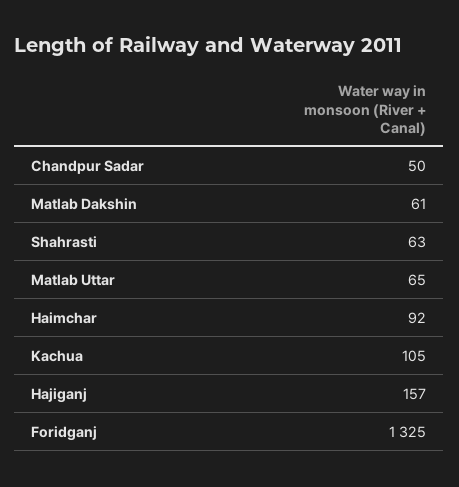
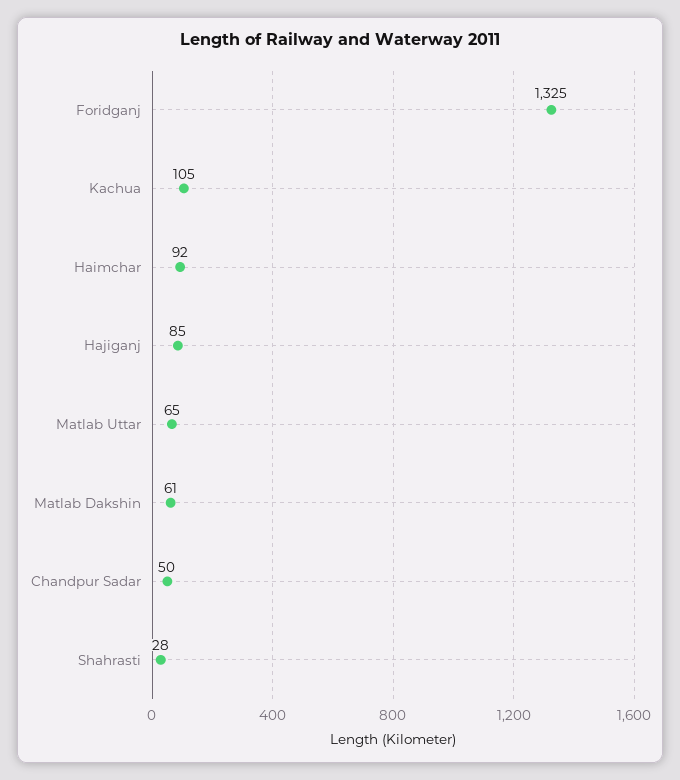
Shahrasti: 63 -> 28
Hajiganj: 157 -> 85

